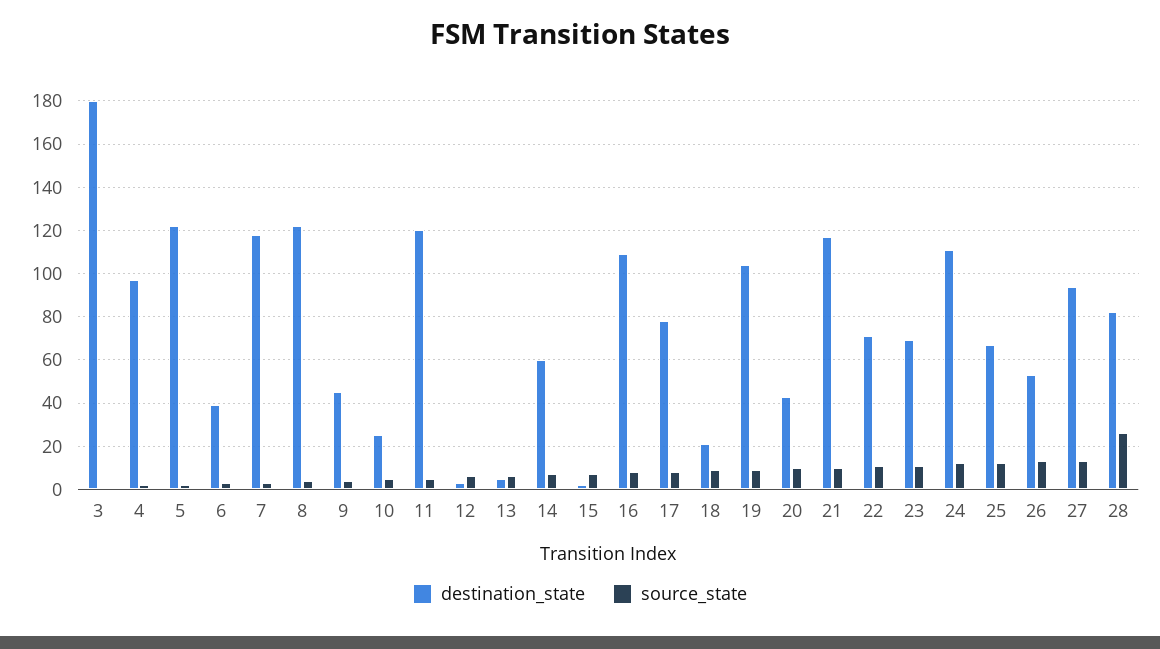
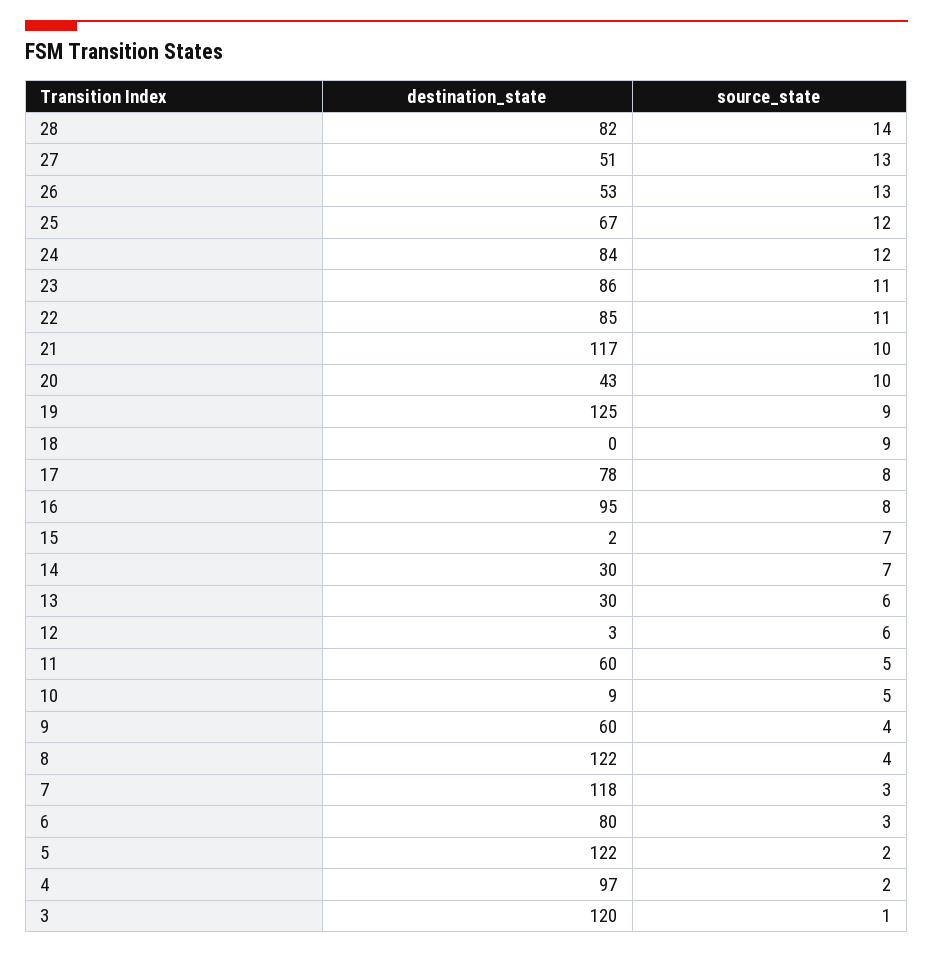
destination_state, 3: 180 -> 120
destination_state, 6: 40 -> 80
destination_state, 9: 45 -> 60
destination_state, 10: 25 -> 9
destination_state, 11: 120 -> 60
destination_state, 13: 5 -> 30
destination_state, 14: 60 -> 30
destination_state, 16: 110 -> 95
destination_state, 18: 20 -> 0
destination_state, 19: 105 -> 125
destination_state, 22: 70 -> 85
destination_state, 23: 70 -> 86
destination_state, 24: 110 -> 84
destination_state, 27: 95 -> 51
source_state, 28: 25 -> 14

